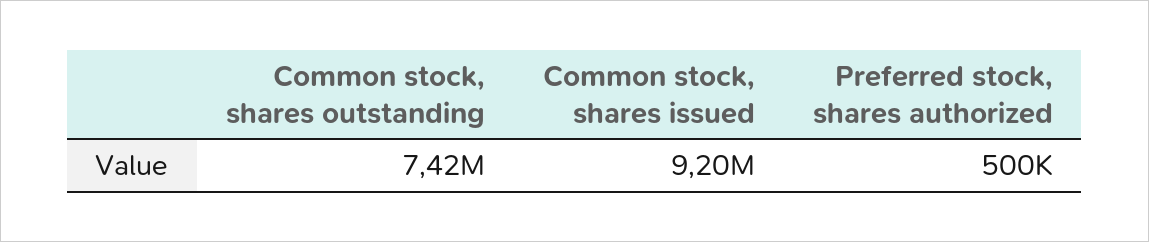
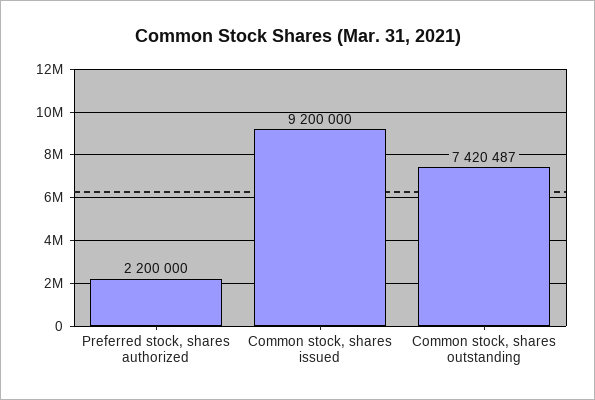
Preferred stock, shares authorized: 500000 -> 2200000

